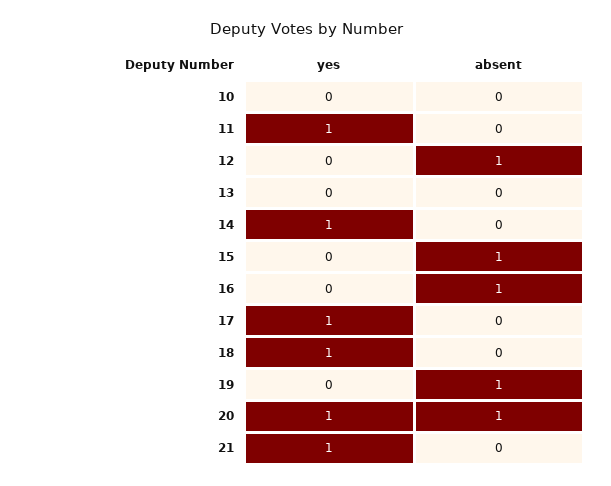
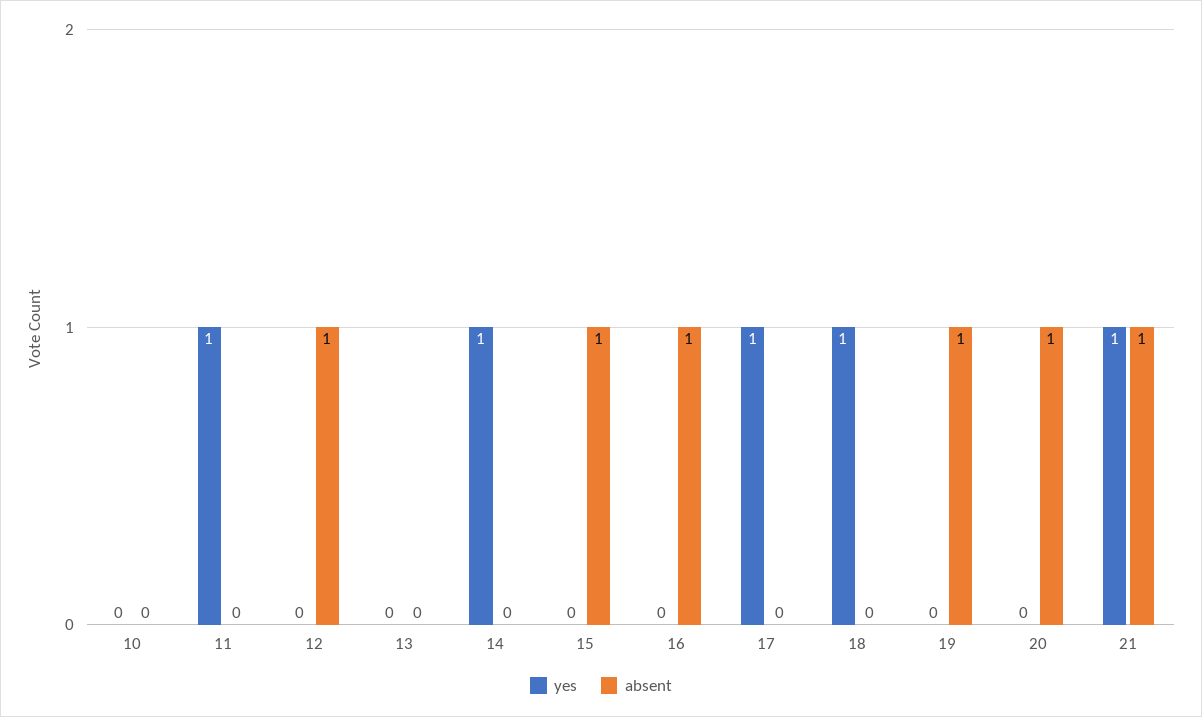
yes, 20: 1 -> 0
absent, 21: 0 -> 1

